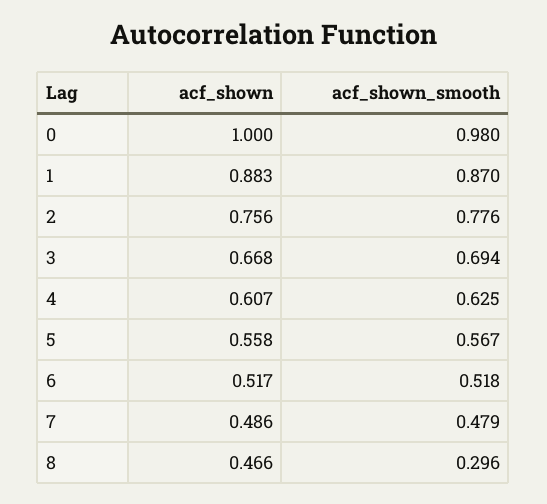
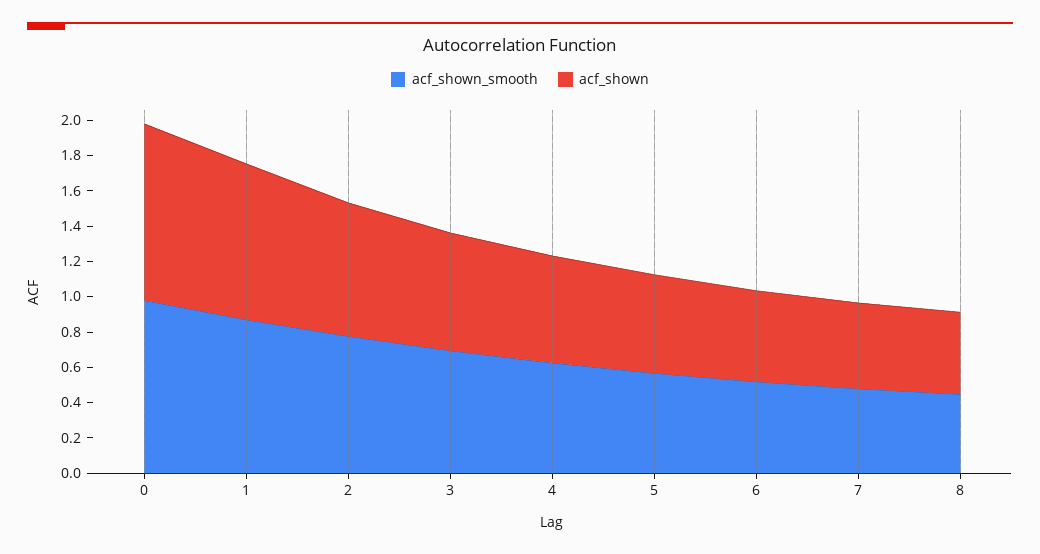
acf_shown_smooth, 8: 0.296 -> 0.45

